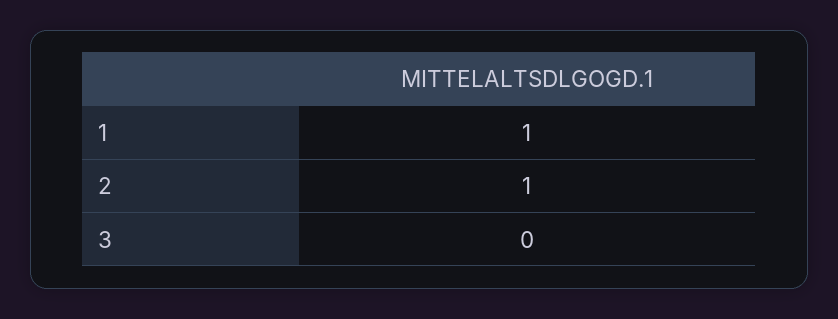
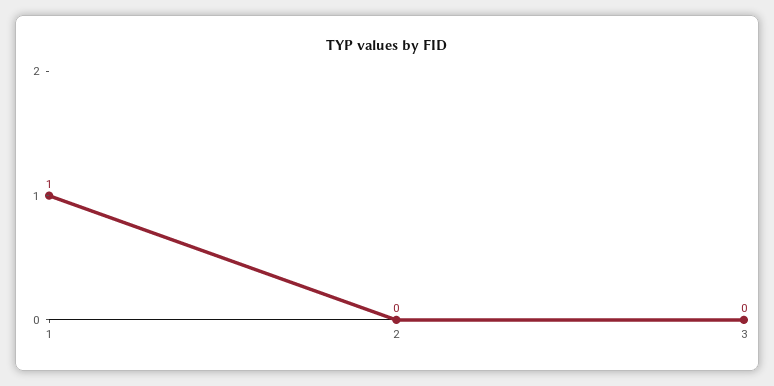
2: 1 -> 0

